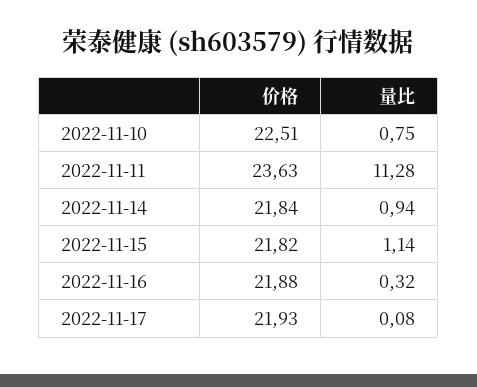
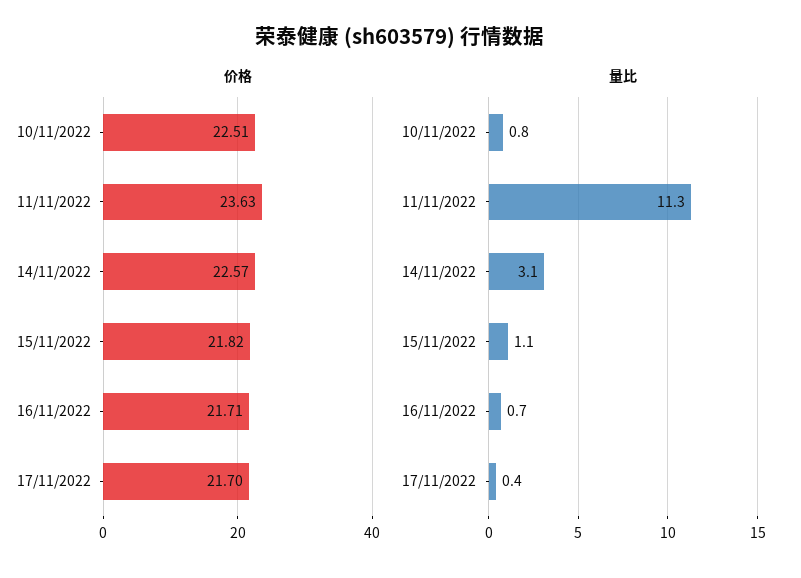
价格, 2022-11-14: 21.84 -> 22.57
量比, 2022-11-14: 0.94 -> 3.1
价格, 2022-11-16: 21.88 -> 21.71
量比, 2022-11-16: 0.32 -> 0.7
价格, 2022-11-17: 21.93 -> 21.7
量比, 2022-11-17: 0.08 -> 0.4

